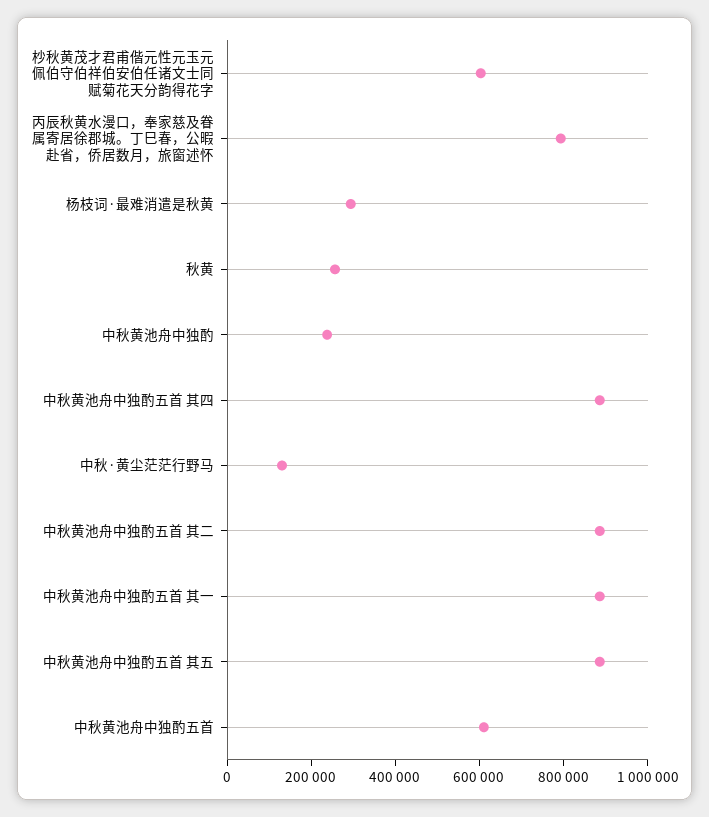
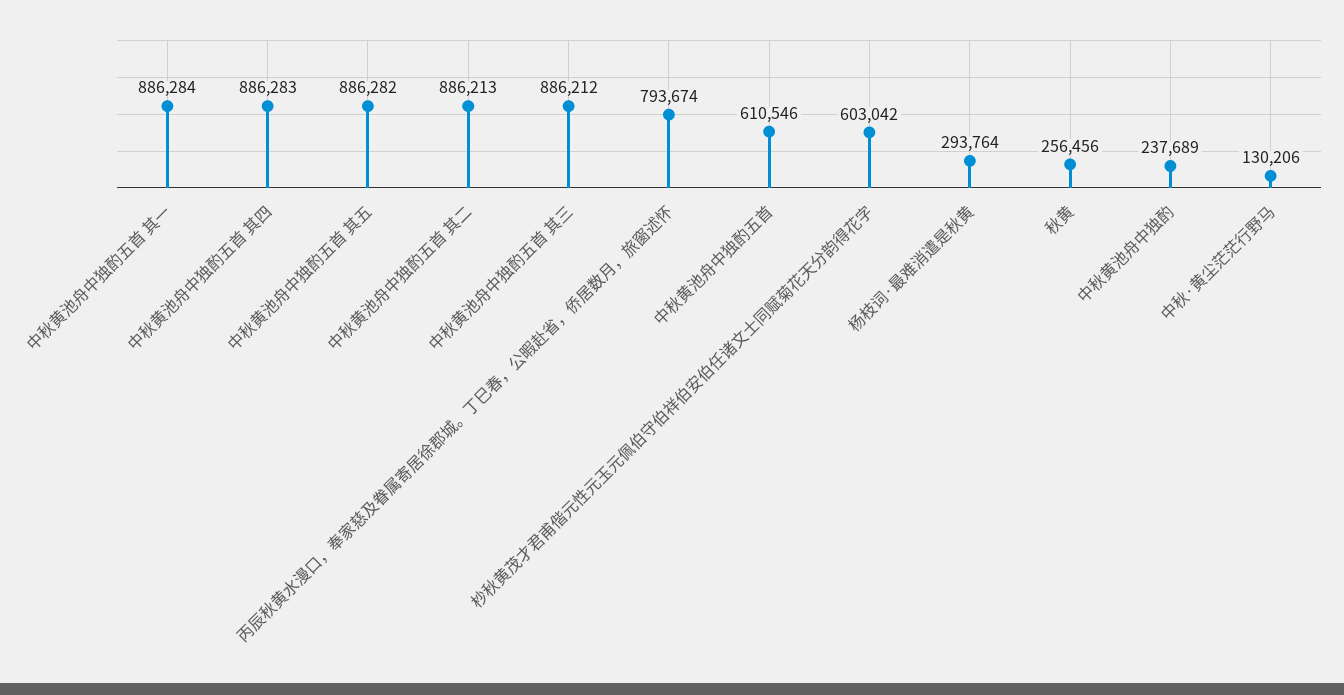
中秋黄池舟中独酌五首 其三: none -> 886212

